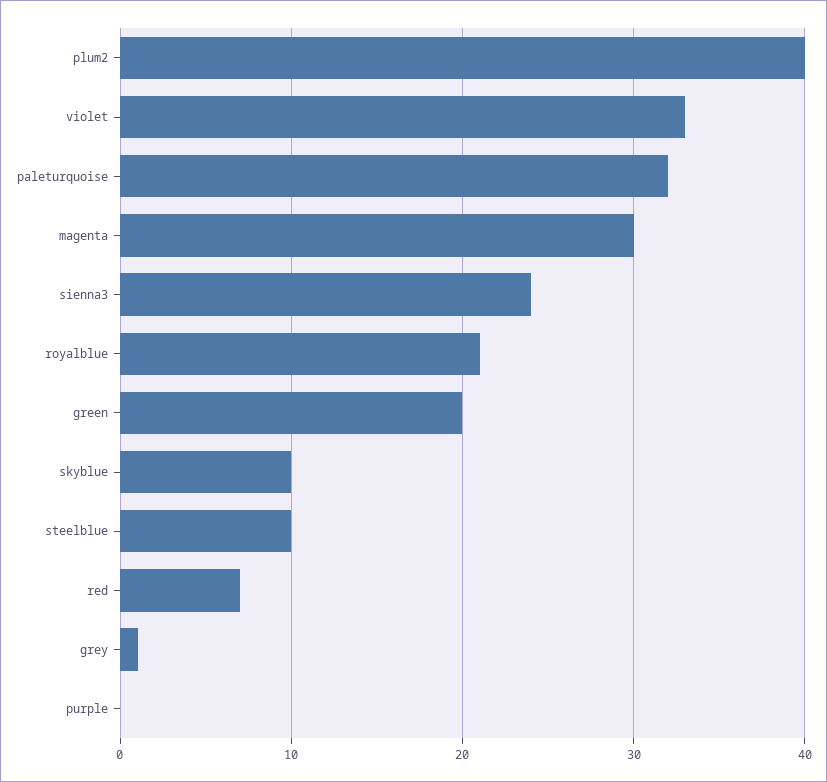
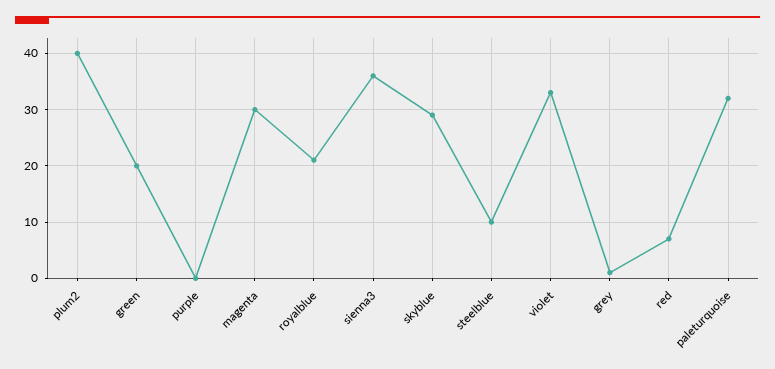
sienna3: 24 -> 35
skyblue: 10 -> 30

